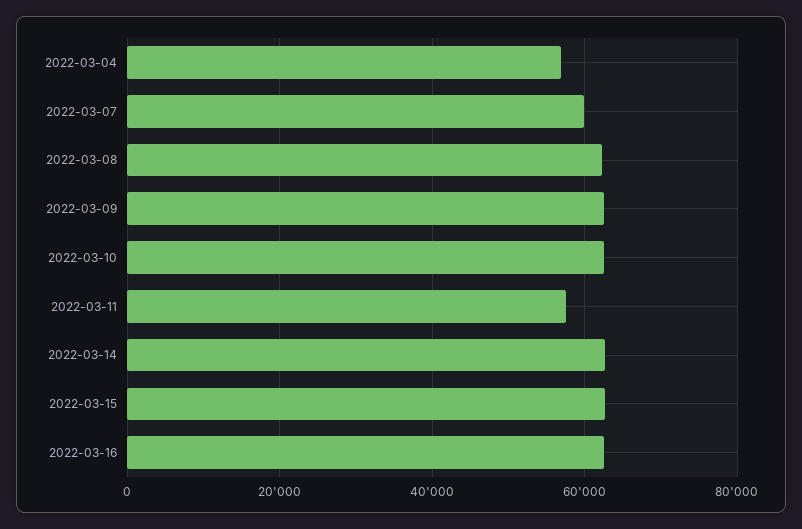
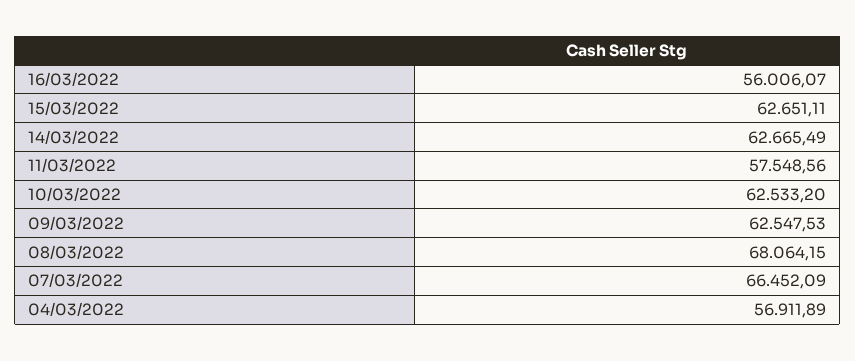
2022-03-07: 60000 -> 66452.09
2022-03-08: 62000 -> 68064.15
2022-03-16: 62000 -> 56006.07

